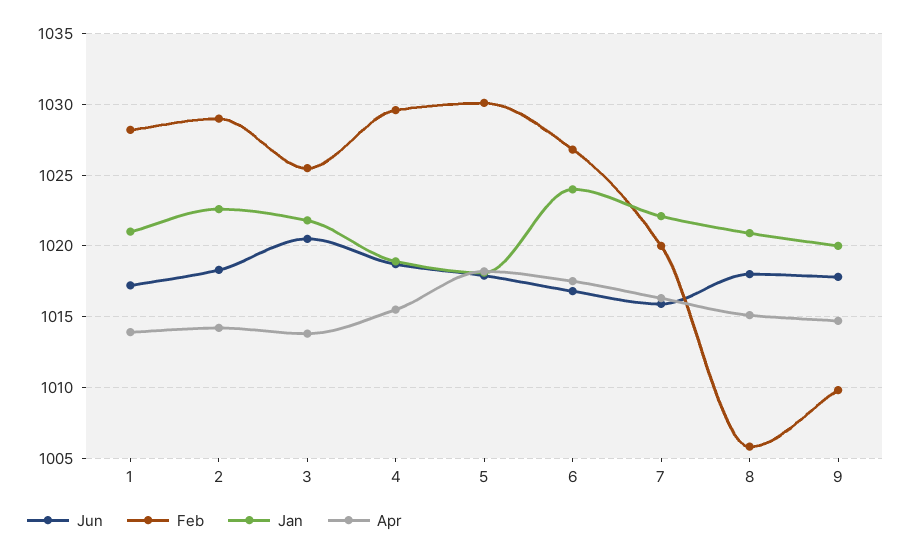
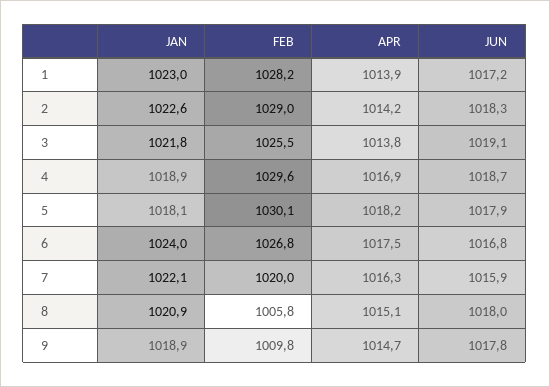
Jan, 1: 1021 -> 1023
Jun, 3: 1020.5 -> 1019.1
Apr, 4: 1015.5 -> 1016.9
Jan, 9: 1020 -> 1018.9

